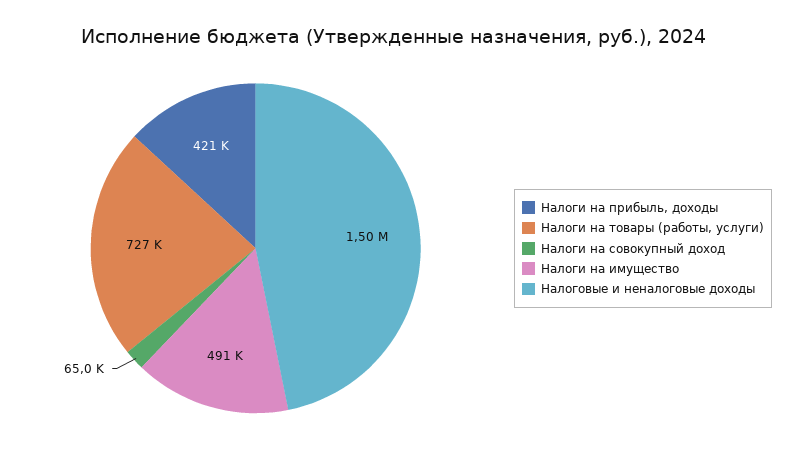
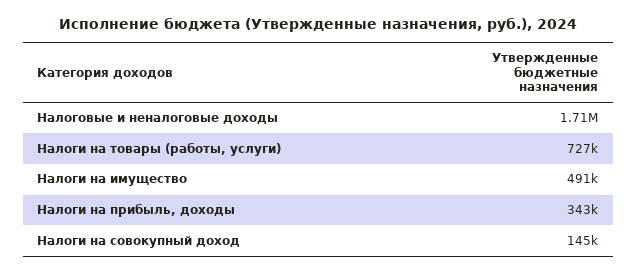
Налоги на прибыль, доходы: 421000 -> 343000
Налоги на совокупный доход: 65000 -> 145000
Налоговые и неналоговые доходы: 1500000 -> 1710000

